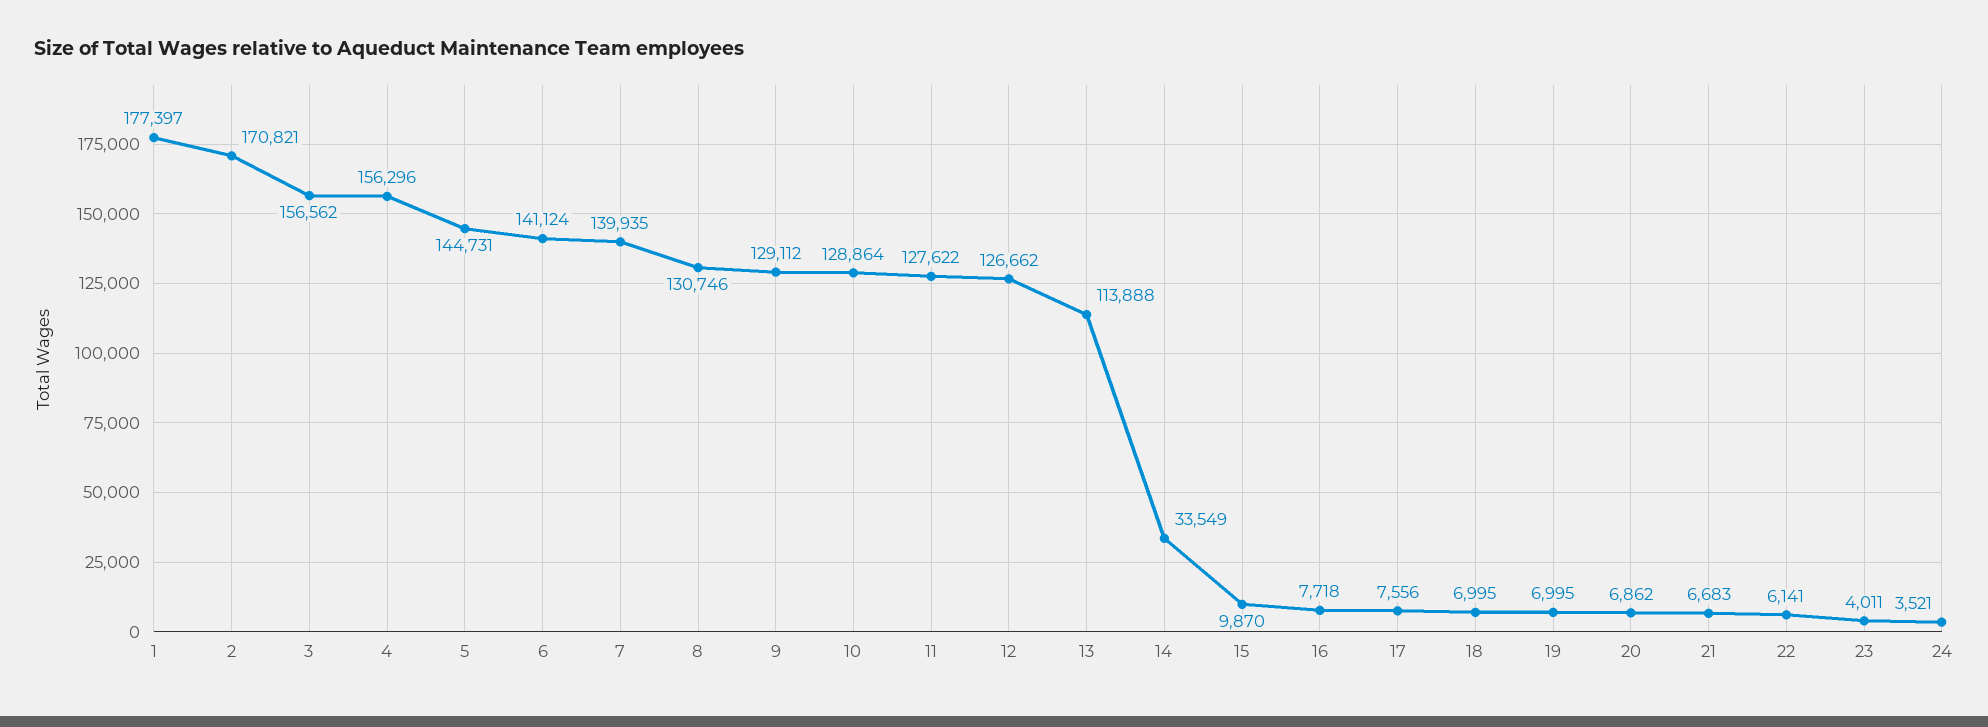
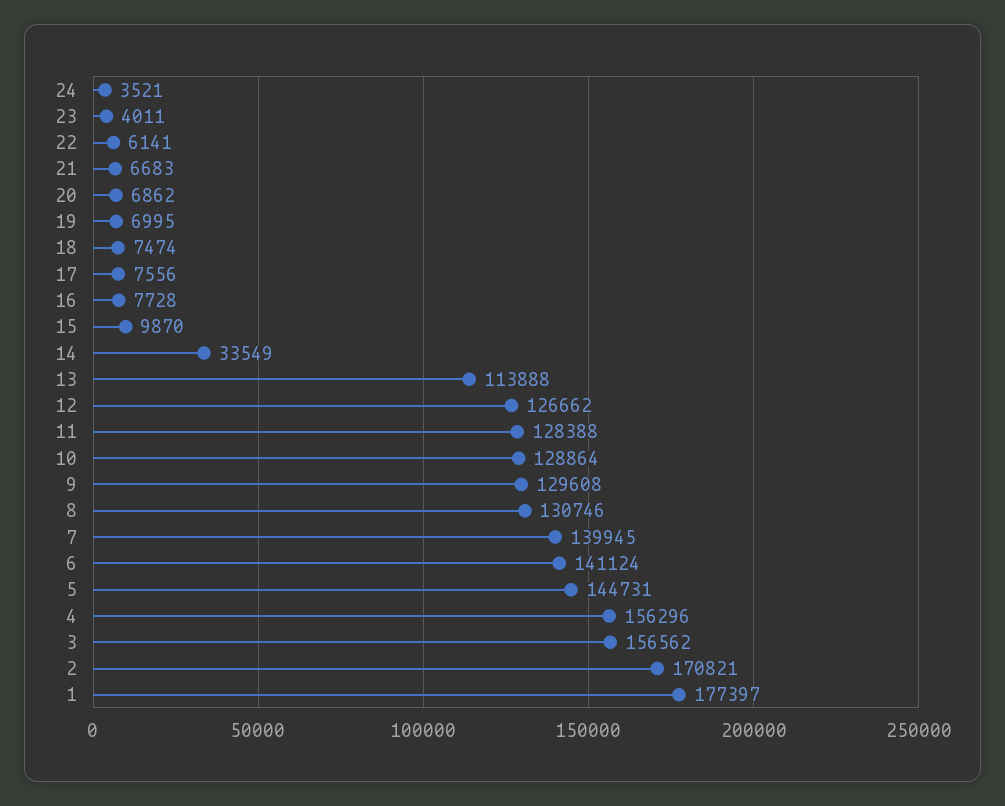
7: 139935 -> 139945
9: 129112 -> 129608
11: 127622 -> 128388
16: 7718 -> 7728
18: 6995 -> 7474

